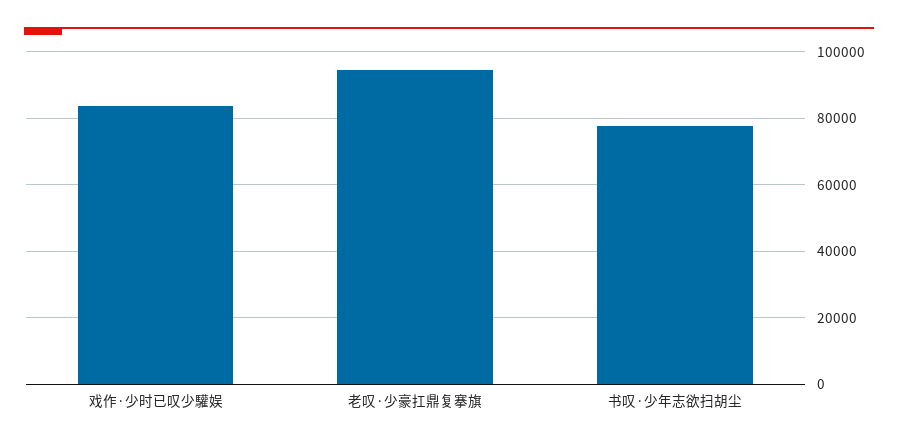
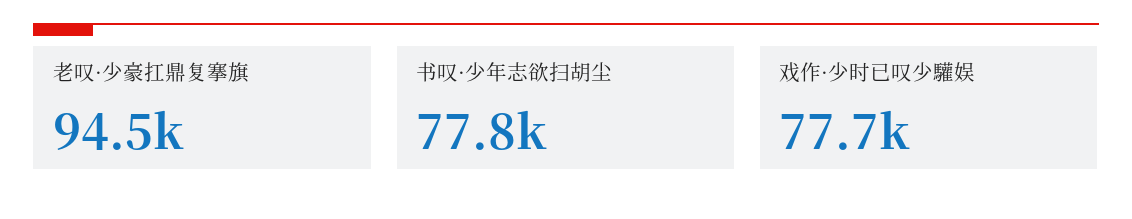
戏作·少时已叹少驩娱: 84000 -> 77700

